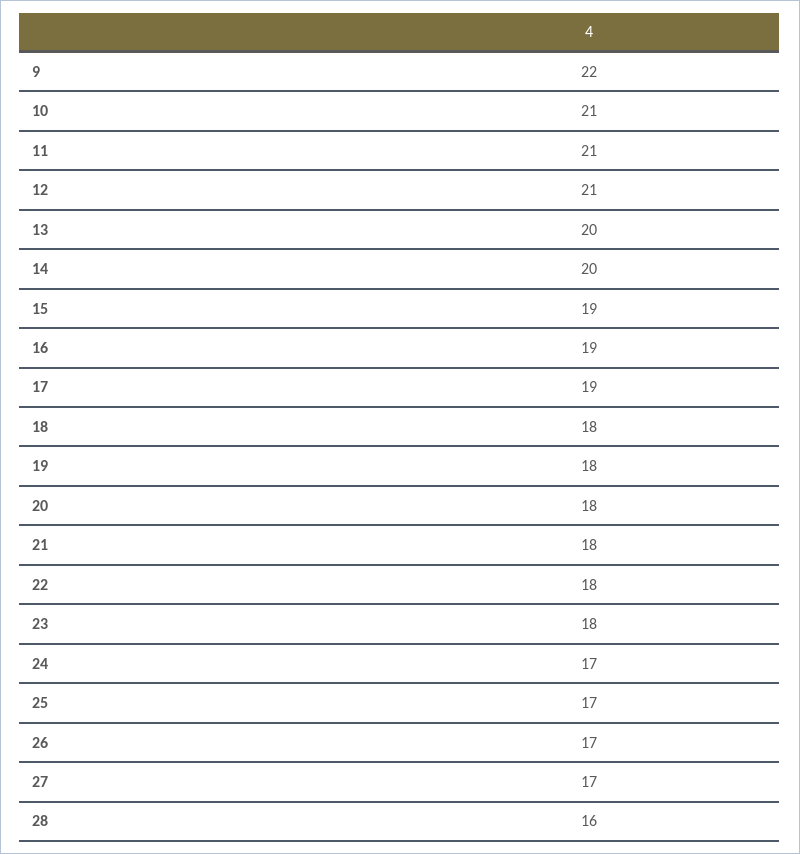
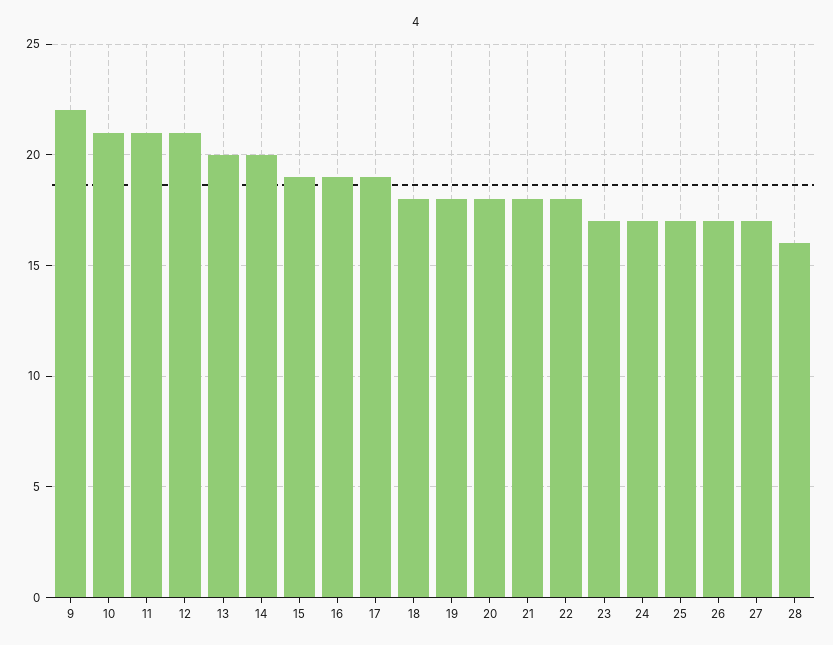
23: 18 -> 17

